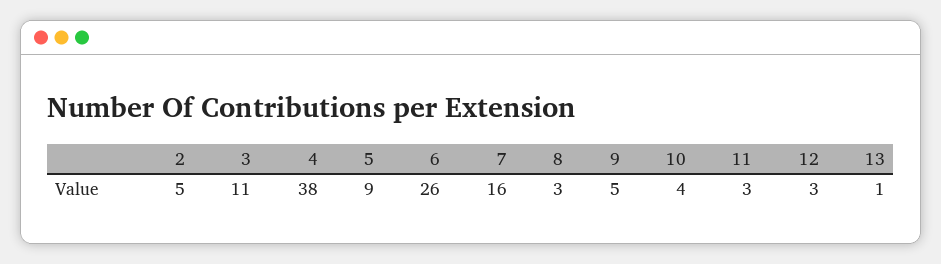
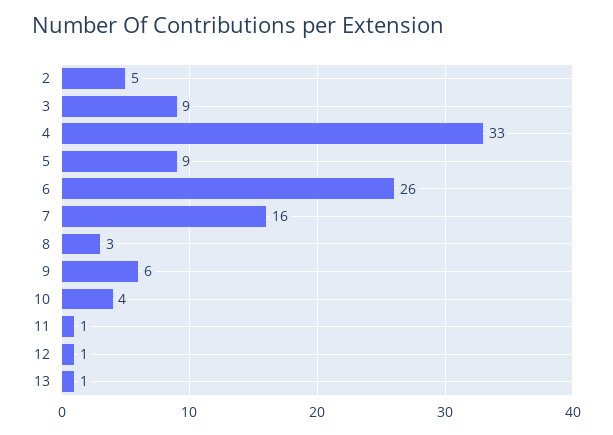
3: 11 -> 9
4: 38 -> 33
9: 5 -> 6
11: 3 -> 1
12: 3 -> 1

